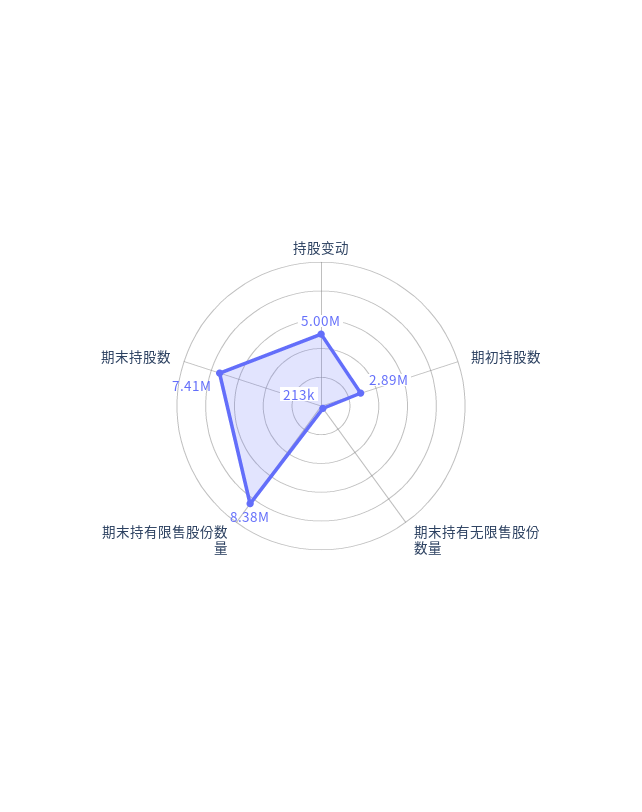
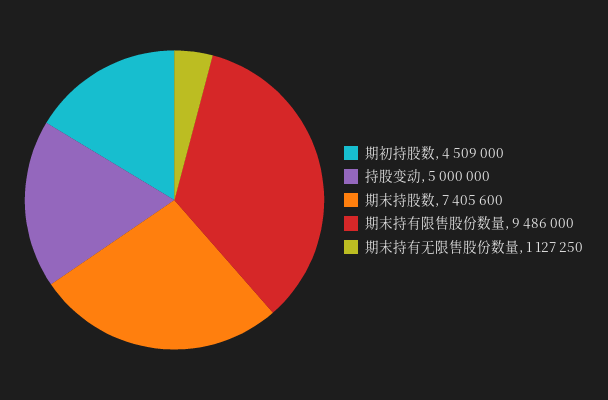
期初持股数: 2890000 -> 4509000
期末持有无限售股份数量: 213000 -> 1127250
期末持有限售股份数量: 8380000 -> 9486000

